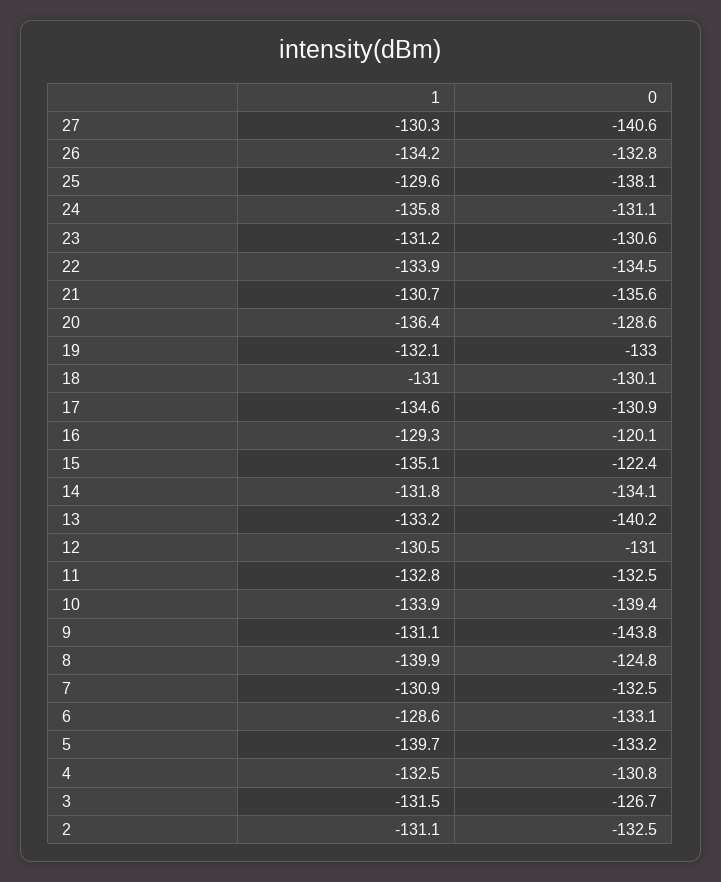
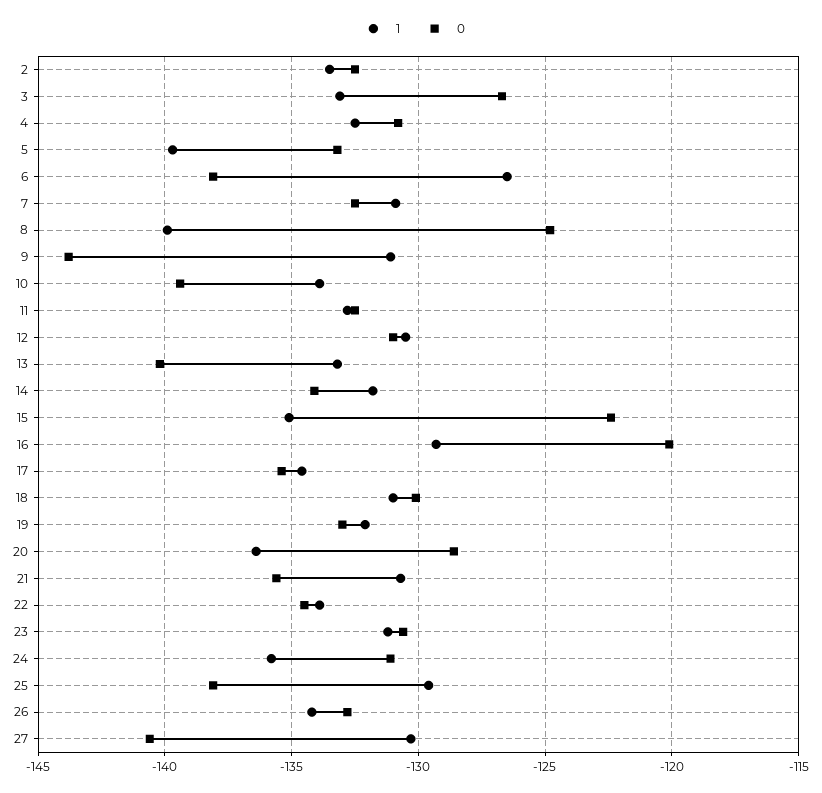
0, 17: -130.9 -> -135.5
1, 6: -128.6 -> -126.5
0, 6: -133.1 -> -138
1, 3: -131.5 -> -133
1, 2: -131.1 -> -133.5

